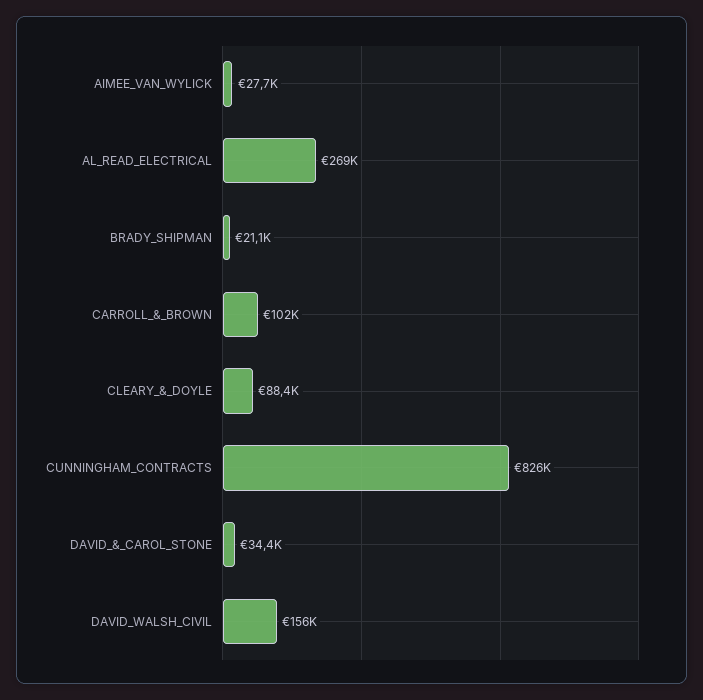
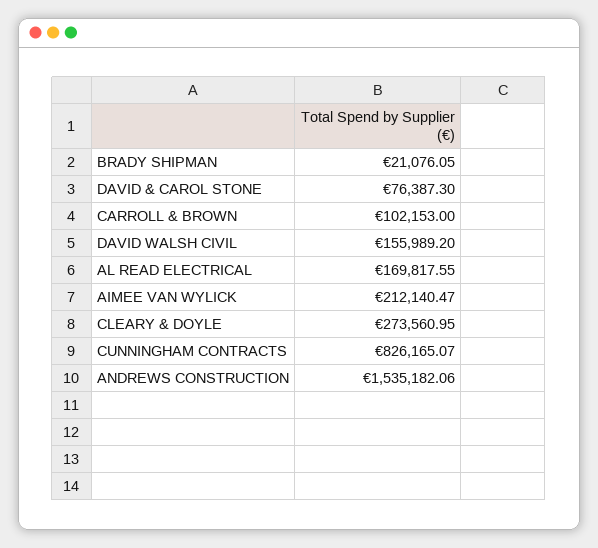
AIMEE_VAN_WYLICK: 27700 -> 212140.47
AL_READ_ELECTRICAL: 269000 -> 169817.55
CLEARY_&_DOYLE: 88400 -> 273560.95
DAVID_&_CAROL_STONE: 34400 -> 76387.3
ANDREWS CONSTRUCTION: none -> 1535182.06

